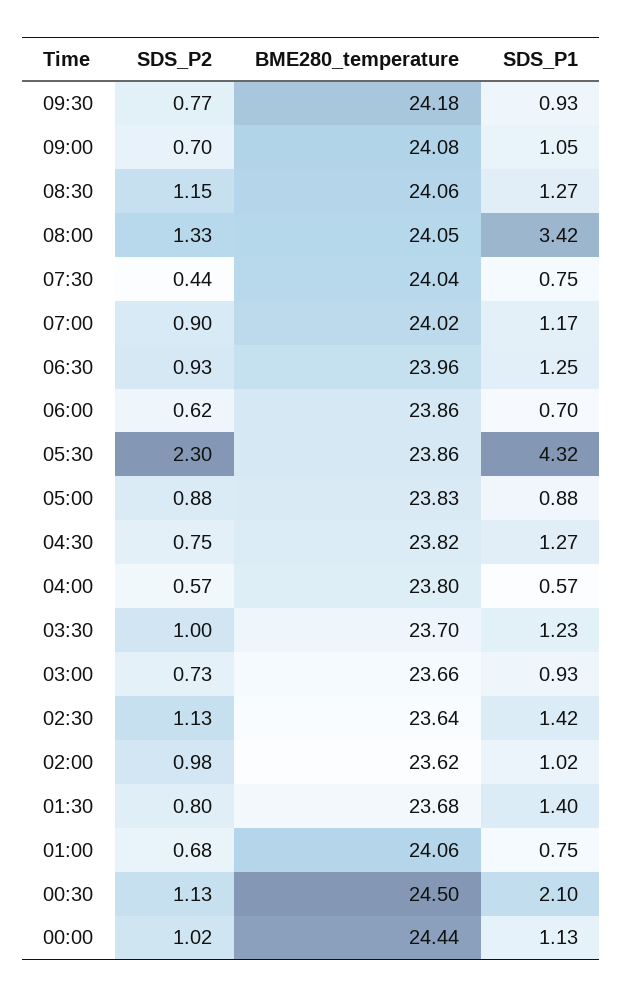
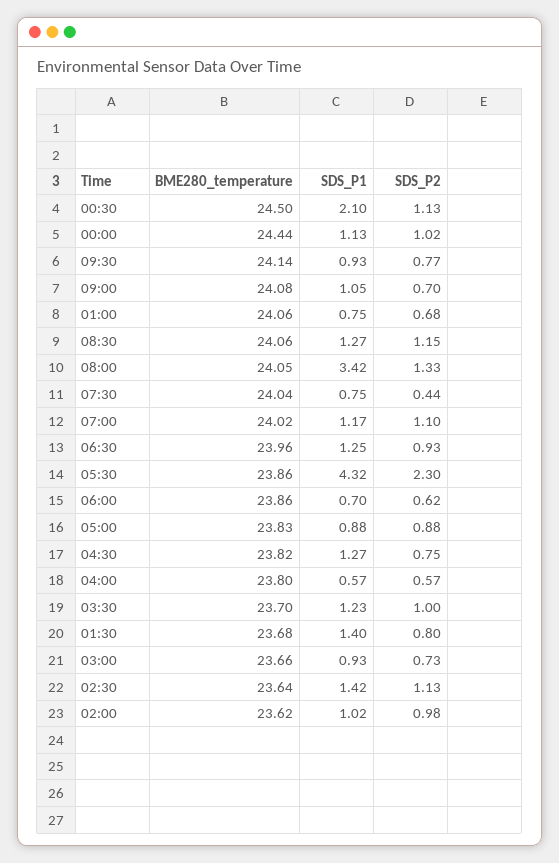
BME280_temperature, 09:30: 24.18 -> 24.14
SDS_P2, 07:00: 0.9 -> 1.1

